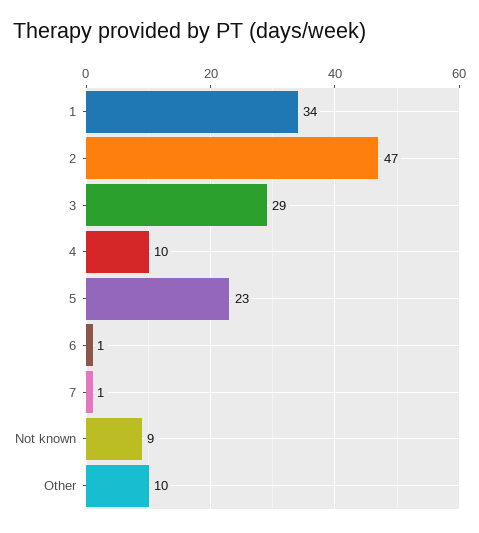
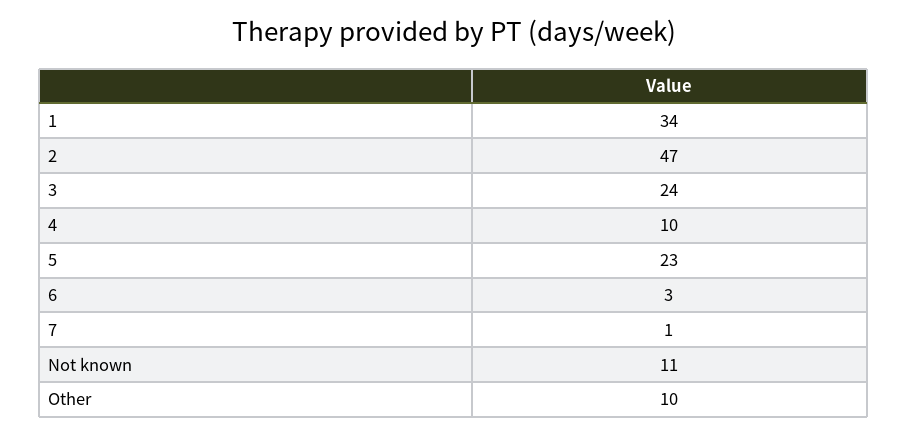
3: 29 -> 24
6: 1 -> 3
Not known: 9 -> 11

